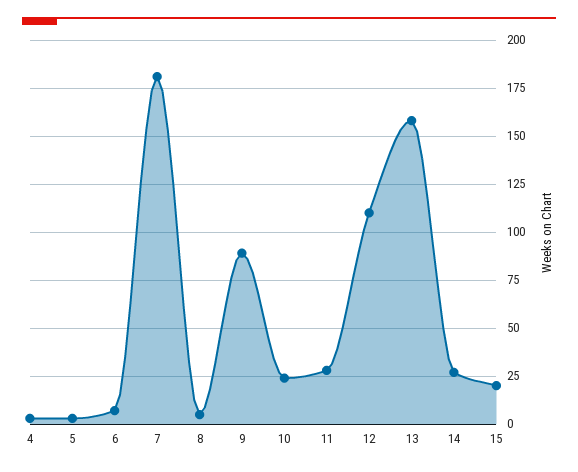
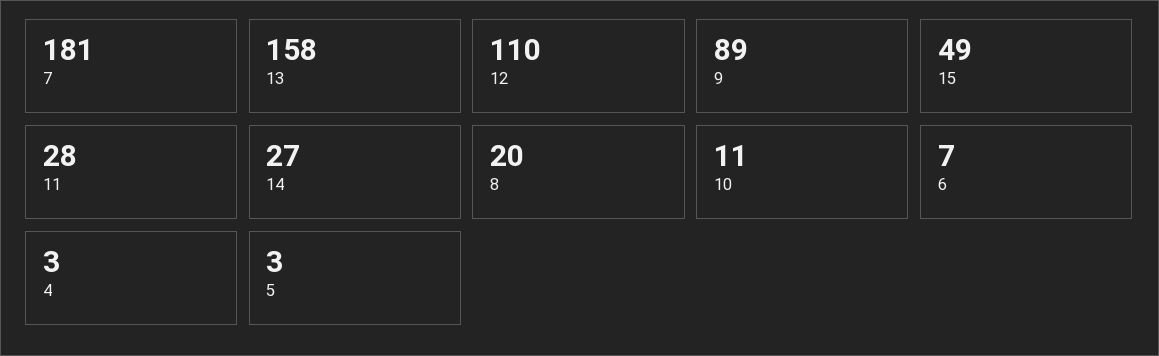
8: 5 -> 20
10: 25 -> 11
15: 20 -> 49

